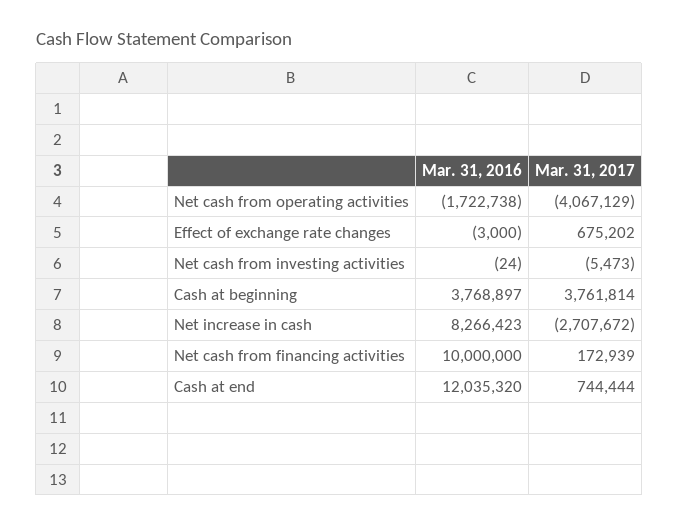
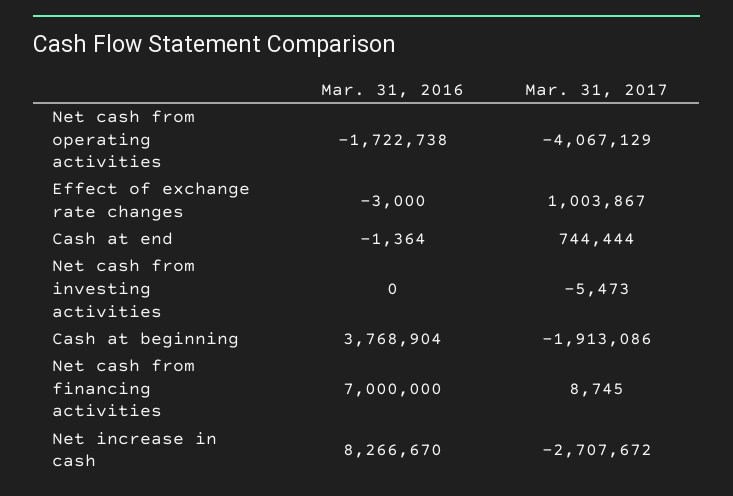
Mar. 31, 2017, Effect of exchange rate changes: 675202 -> 1003867
Mar. 31, 2016, Net cash from investing activities: -24 -> 0
Mar. 31, 2016, Cash at beginning: 3768897 -> 3768904
Mar. 31, 2017, Cash at beginning: 3761814 -> -1913086
Mar. 31, 2016, Net increase in cash: 8266423 -> 8266670
Mar. 31, 2016, Net cash from financing activities: 10000000 -> 7000000
Mar. 31, 2017, Net cash from financing activities: 172939 -> 8745
Mar. 31, 2016, Cash at end: 12035320 -> -1364

